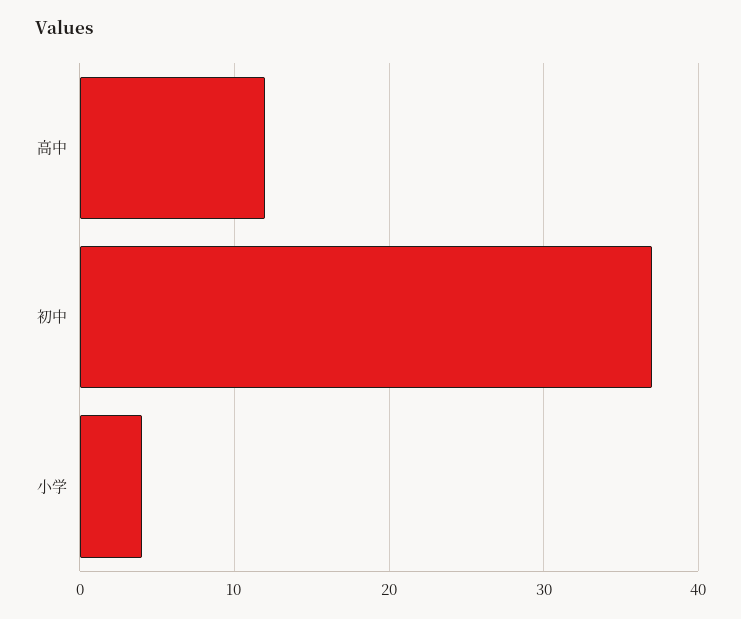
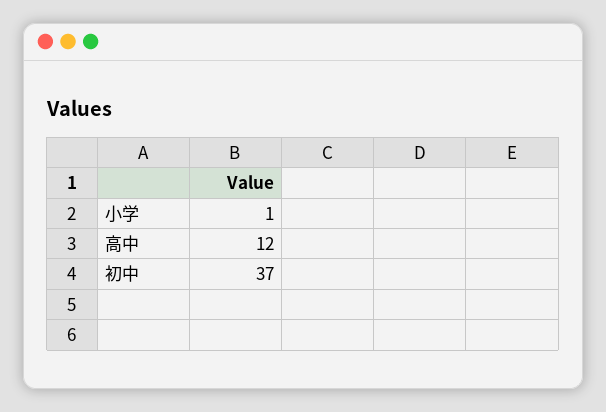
小学: 4 -> 1

